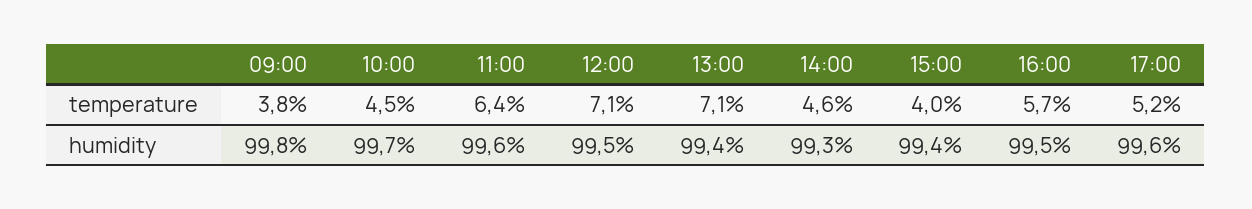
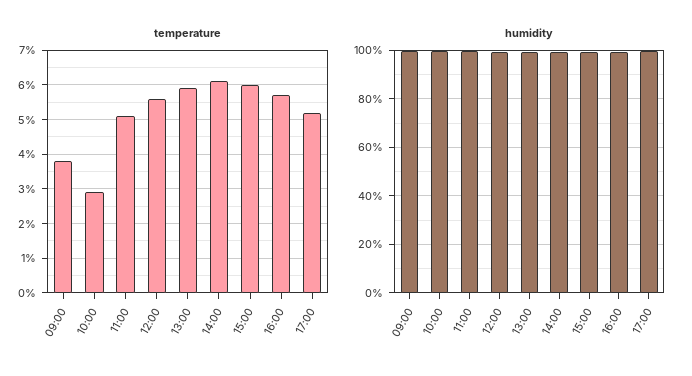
temperature, 10:00: 4.5 -> 3
temperature, 11:00: 6.4 -> 5
temperature, 12:00: 7.1 -> 5.5
temperature, 13:00: 7.1 -> 6
temperature, 14:00: 4.6 -> 6
temperature, 15:00: 4 -> 6

